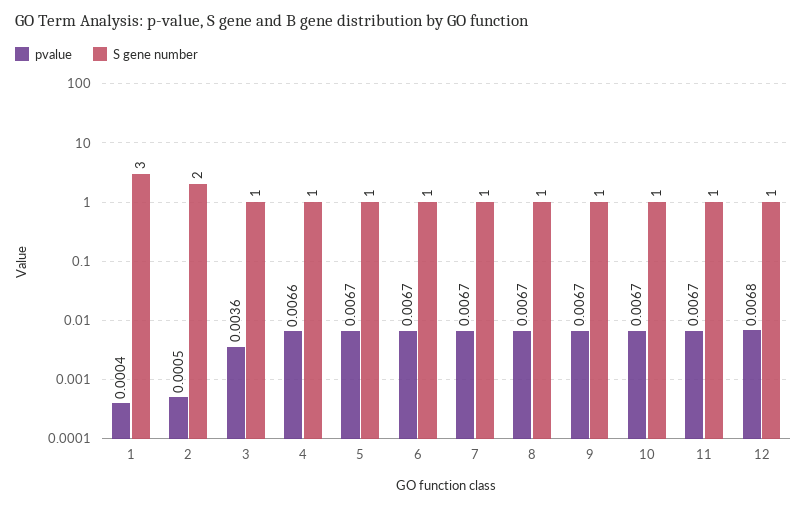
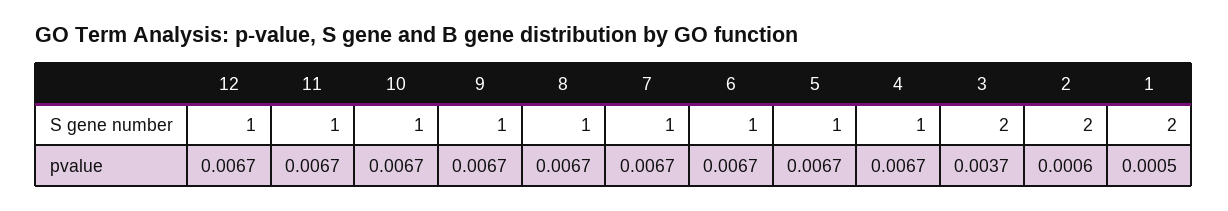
pvalue, 1: 0.0004 -> 0.0005
S gene number, 1: 3 -> 2
pvalue, 2: 0.0005 -> 0.0006
pvalue, 3: 0.0036 -> 0.0037
S gene number, 3: 1 -> 2
pvalue, 4: 0.0066 -> 0.0067
pvalue, 12: 0.0068 -> 0.0067

